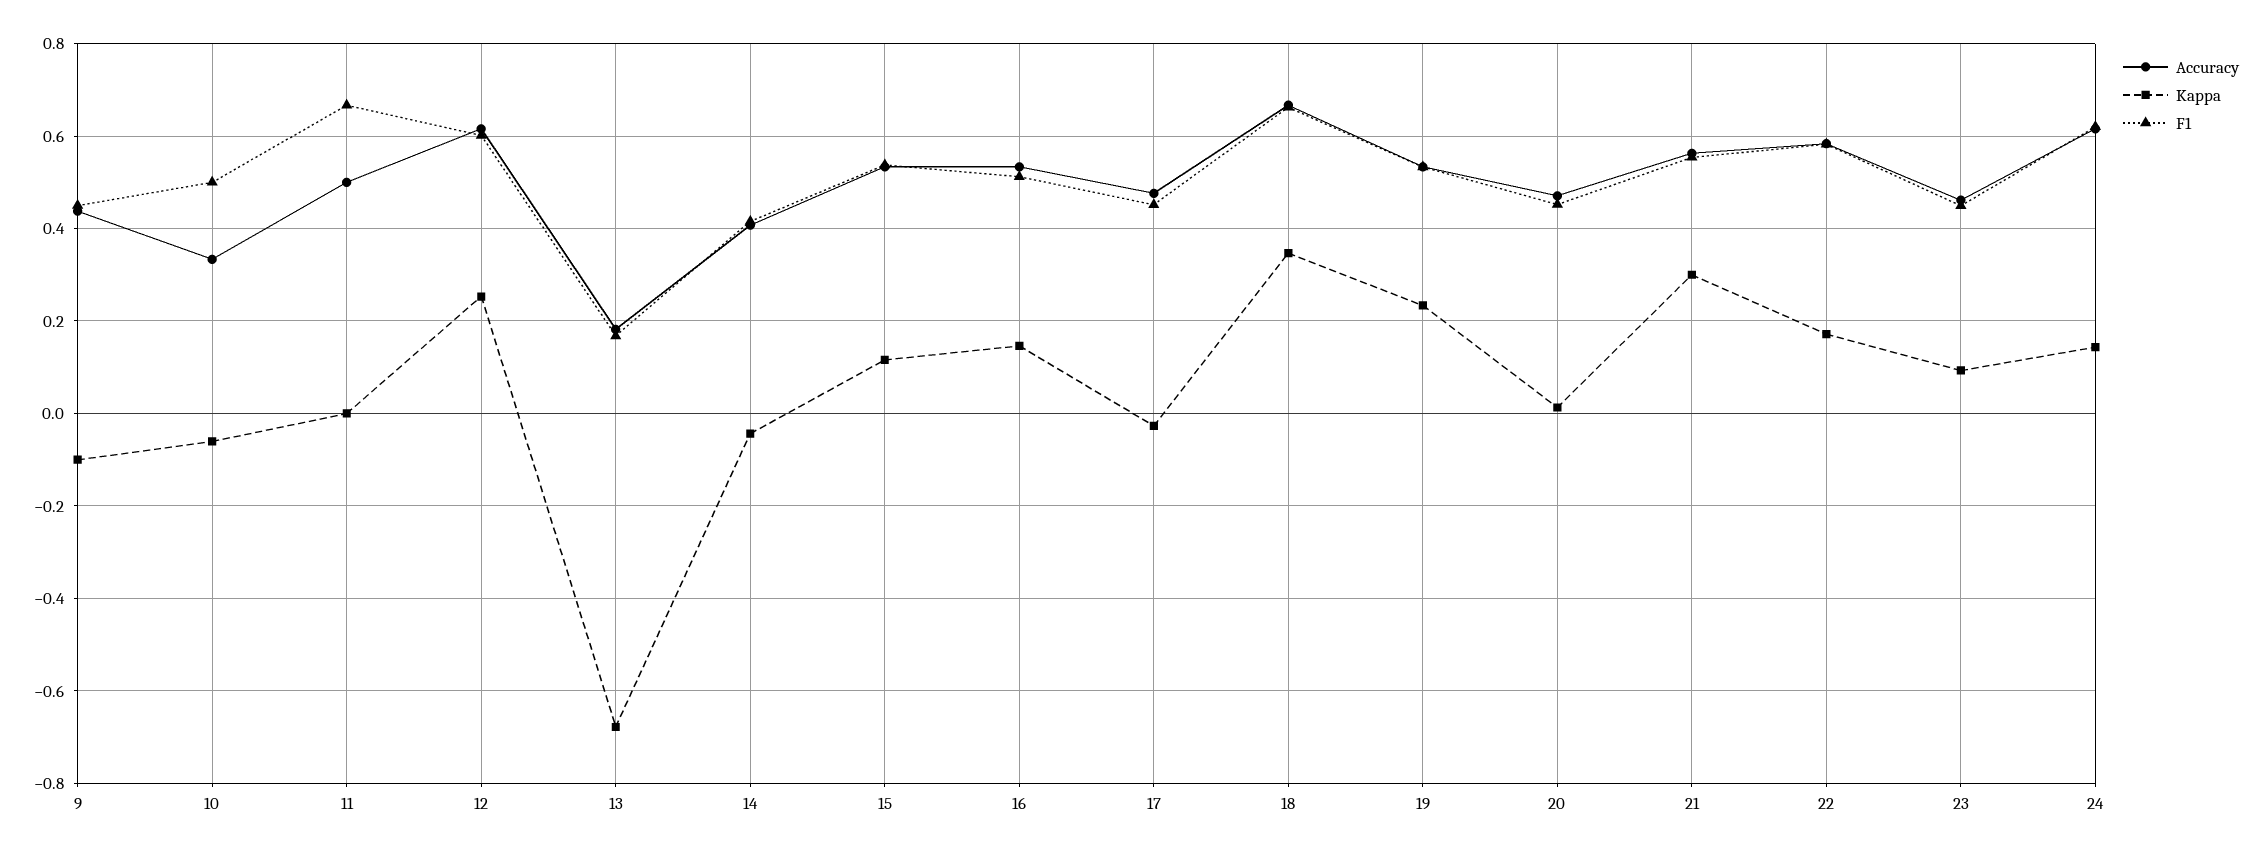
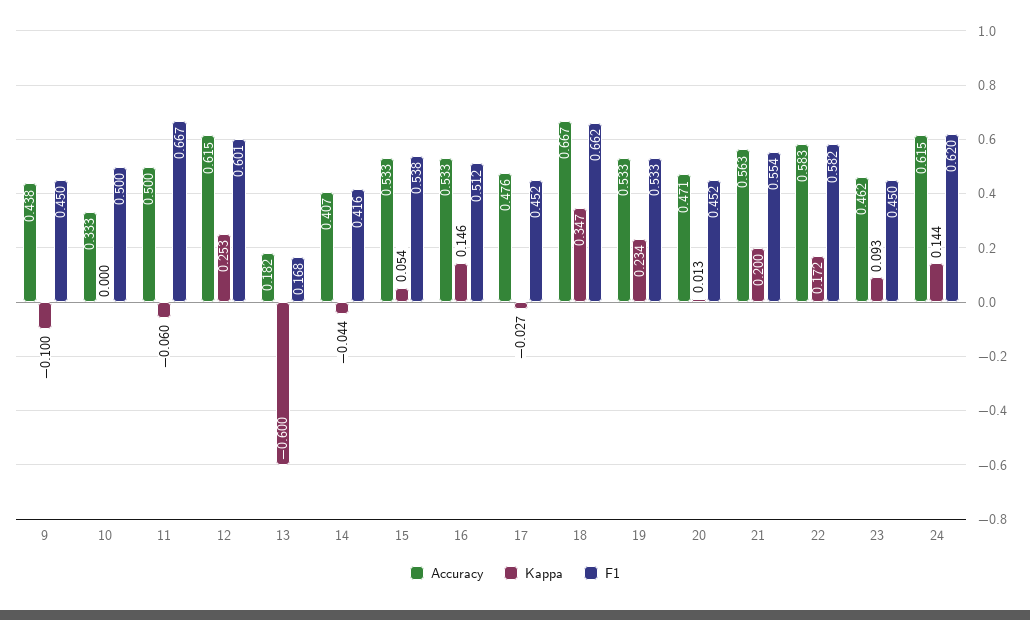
Kappa, 10: -0.06 -> 0
Kappa, 11: 0 -> -0.06
Kappa, 13: -0.68 -> -0.6
Kappa, 15: 0.12 -> 0.054
Kappa, 21: 0.3 -> 0.2

